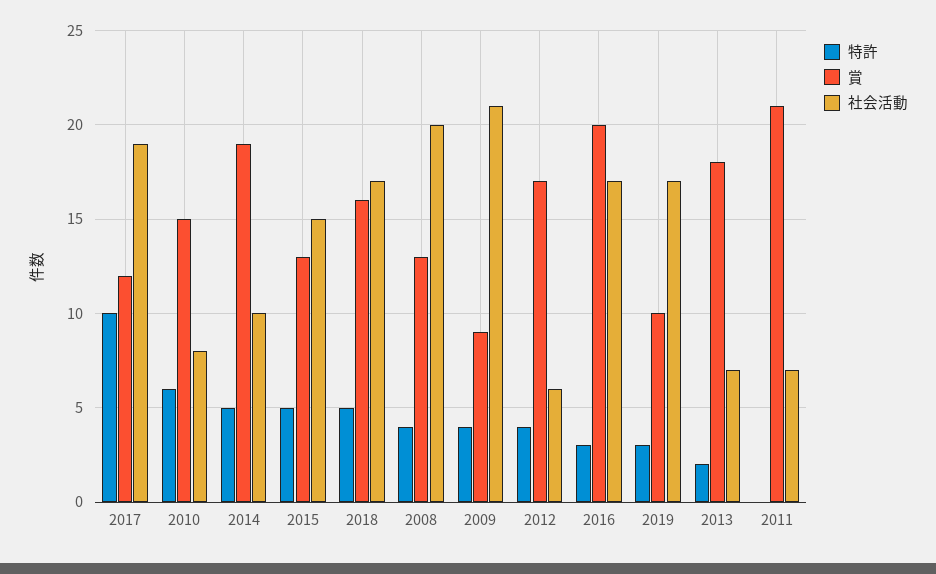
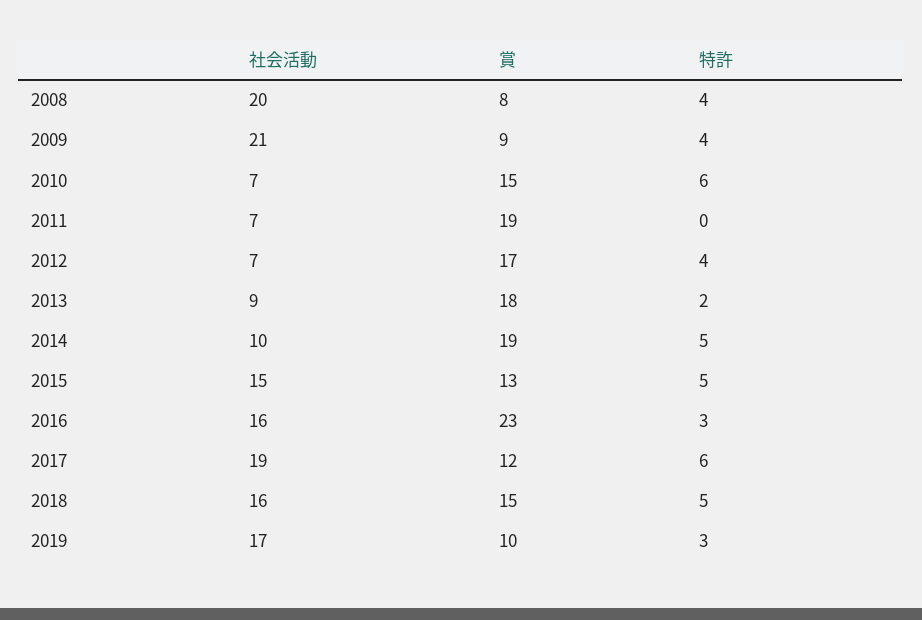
特許, 2017: 10 -> 6
社会活動, 2010: 8 -> 7
賞, 2018: 16 -> 15
社会活動, 2018: 17 -> 16
賞, 2008: 13 -> 8
社会活動, 2012: 6 -> 7
賞, 2016: 20 -> 23
社会活動, 2016: 17 -> 16
社会活動, 2013: 7 -> 9
賞, 2011: 21 -> 19

